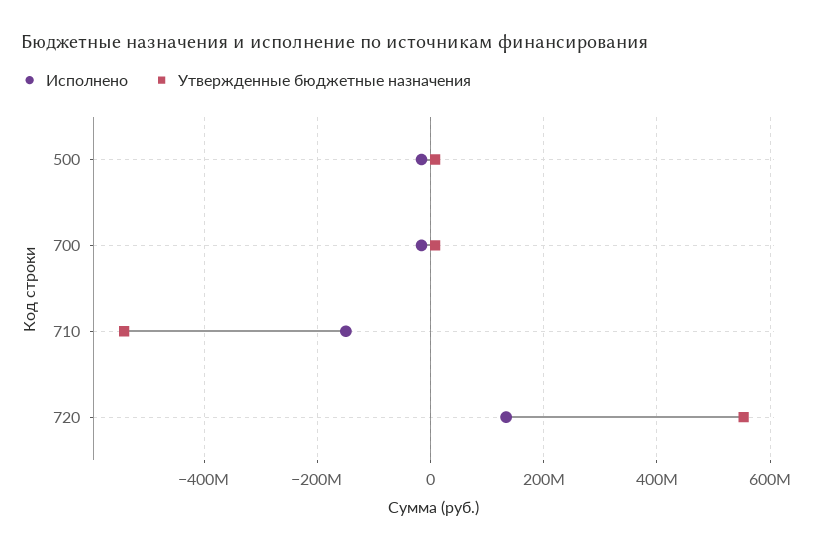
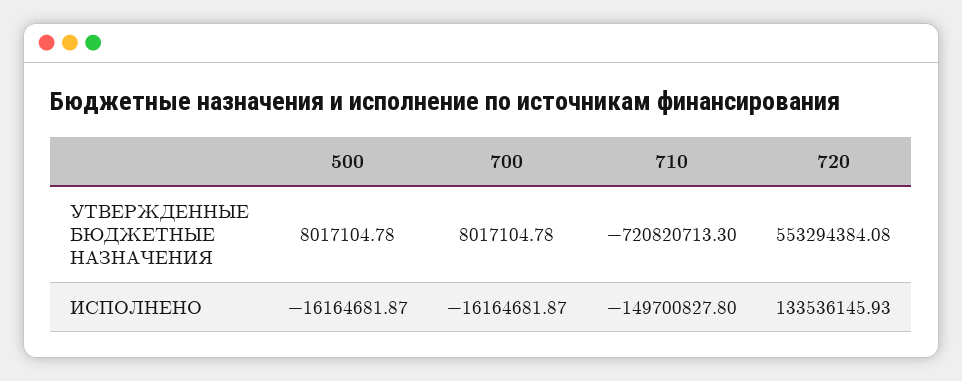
Утвержденные бюджетные назначения, 710: -540000000 -> -720820713.3

